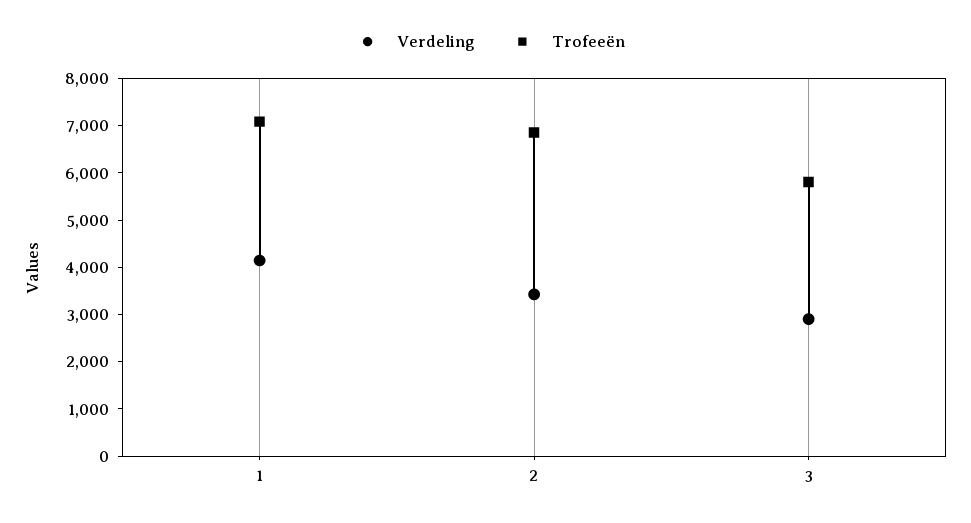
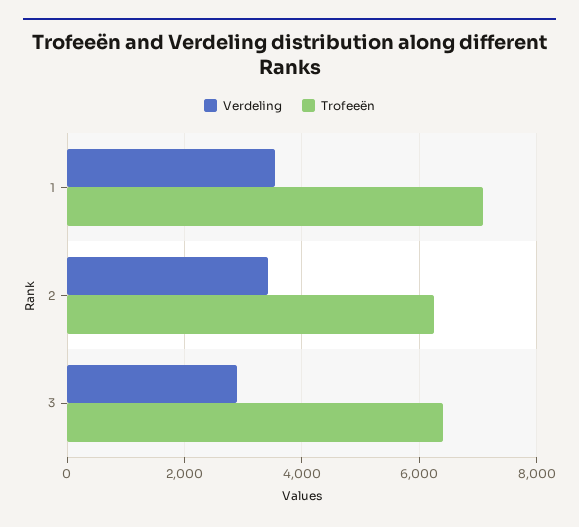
Verdeling, 1: 4200 -> 3600
Trofeeën, 2: 6800 -> 6200
Trofeeën, 3: 5800 -> 6400

